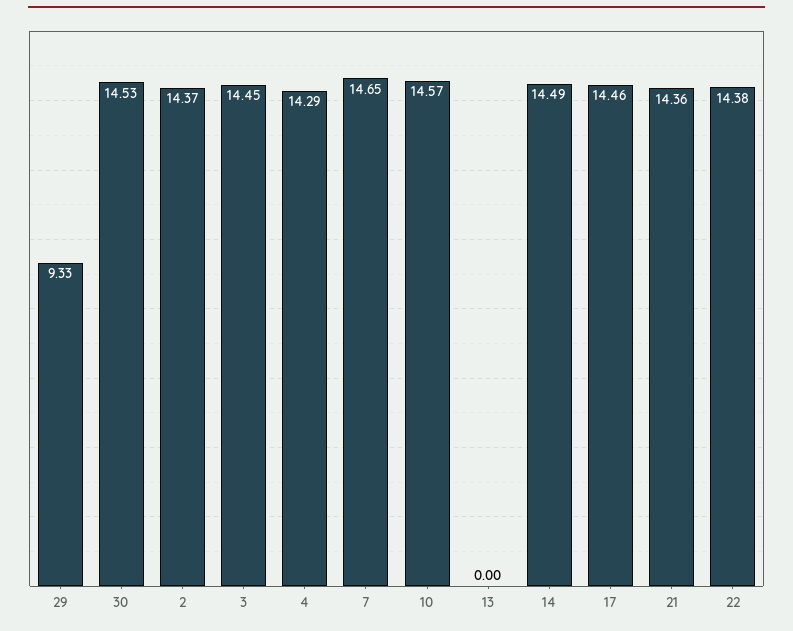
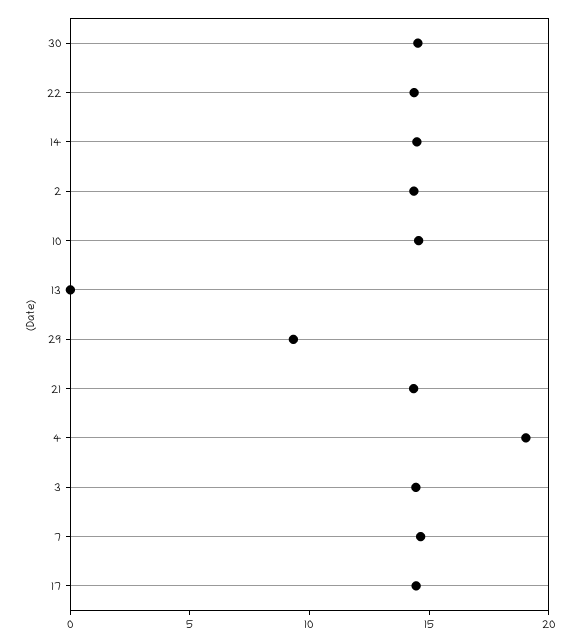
4: 14.29 -> 19

